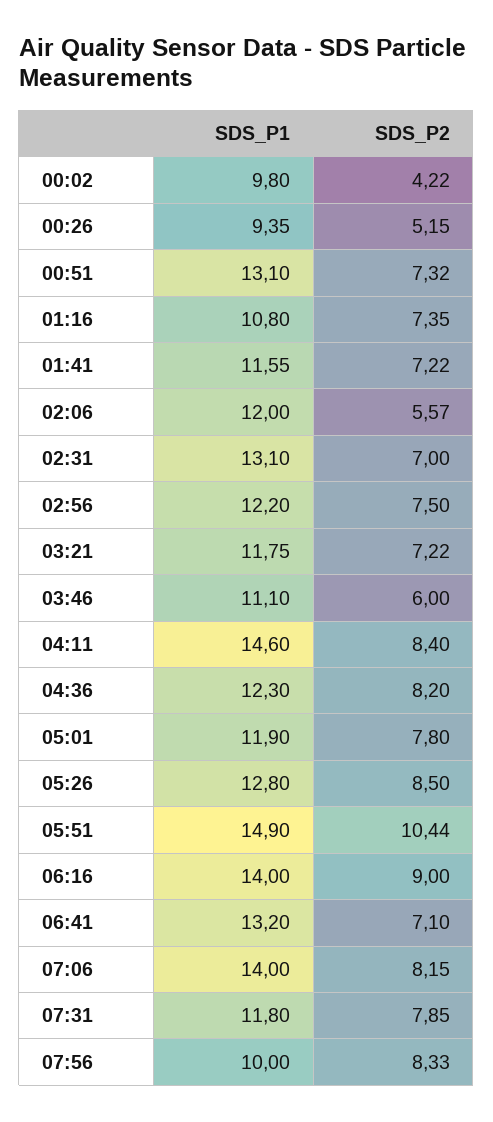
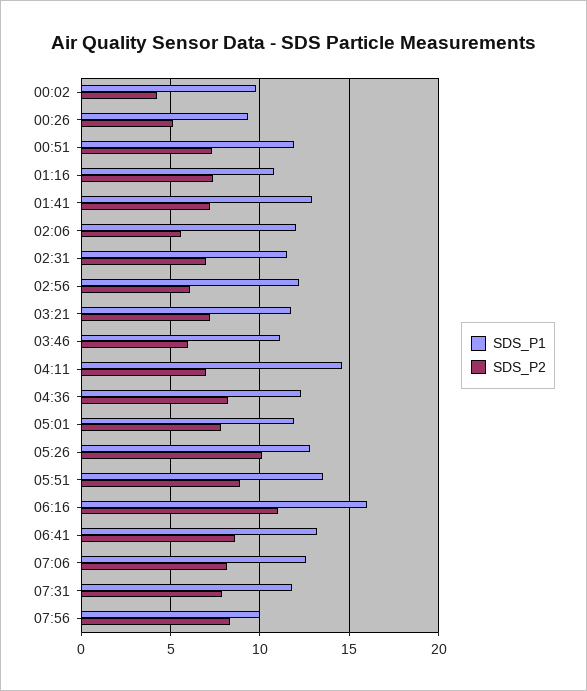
SDS_P1, 00:51: 13.1 -> 12
SDS_P1, 01:41: 11.55 -> 13
SDS_P1, 02:31: 13.1 -> 11.5
SDS_P2, 02:56: 7.5 -> 6
SDS_P2, 04:11: 8.4 -> 7
SDS_P2, 05:26: 8.5 -> 10
SDS_P1, 05:51: 14.9 -> 13.5
SDS_P2, 05:51: 10.44 -> 9
SDS_P1, 06:16: 14 -> 16
SDS_P2, 06:16: 9 -> 11
SDS_P2, 06:41: 7.1 -> 8.5
SDS_P1, 07:06: 14 -> 12.5

